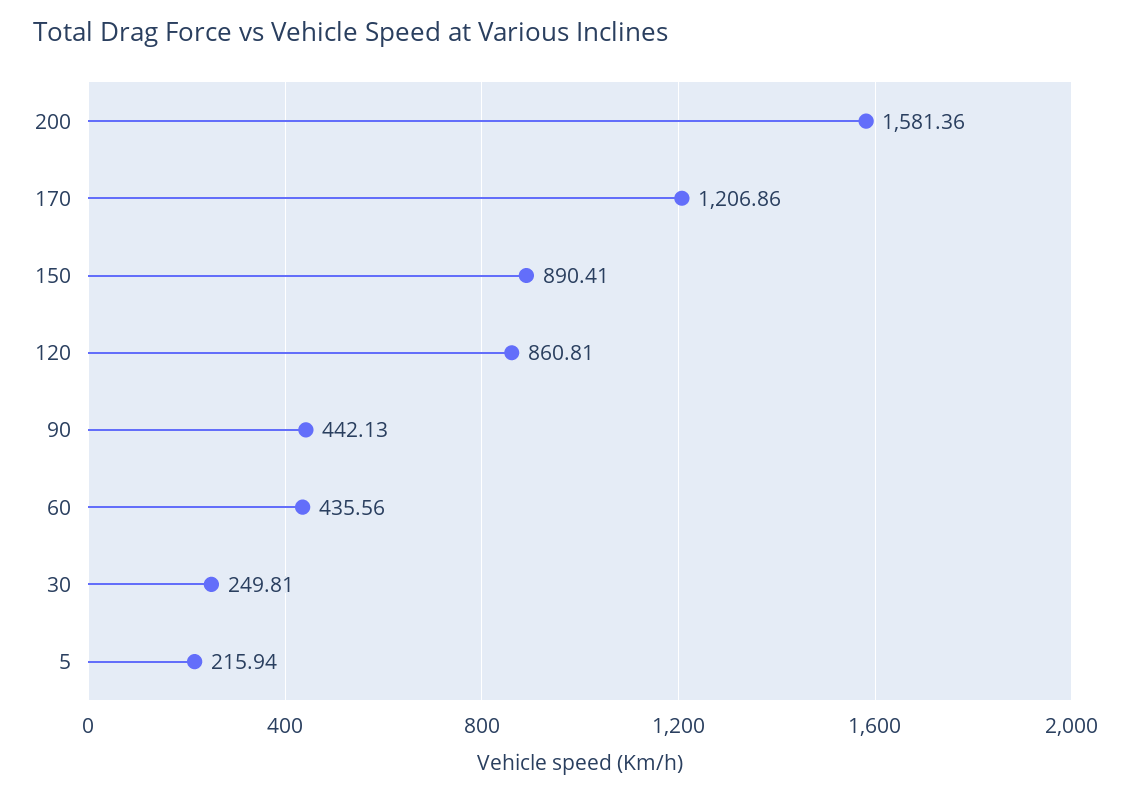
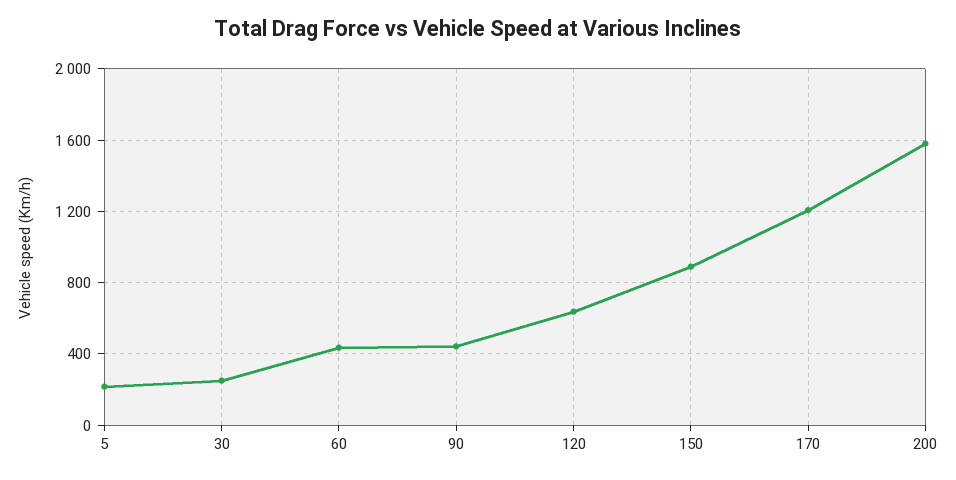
120: 860.81 -> 650

